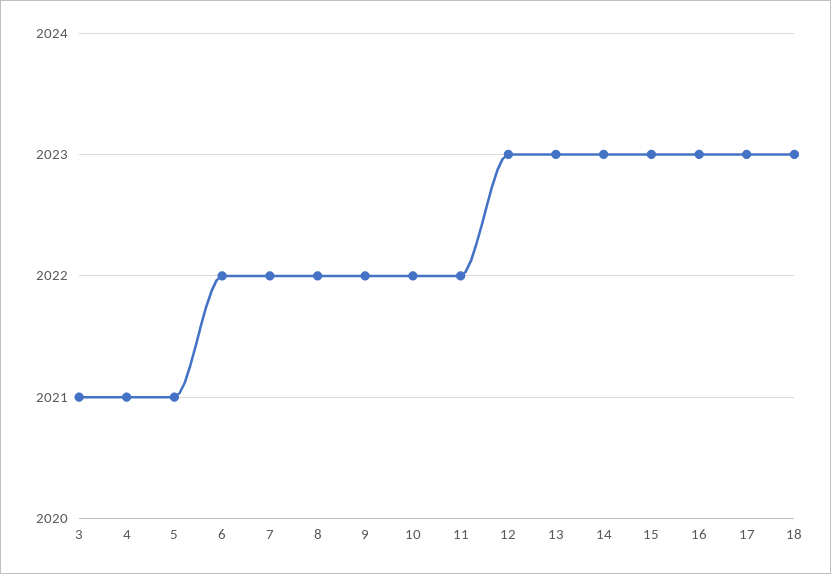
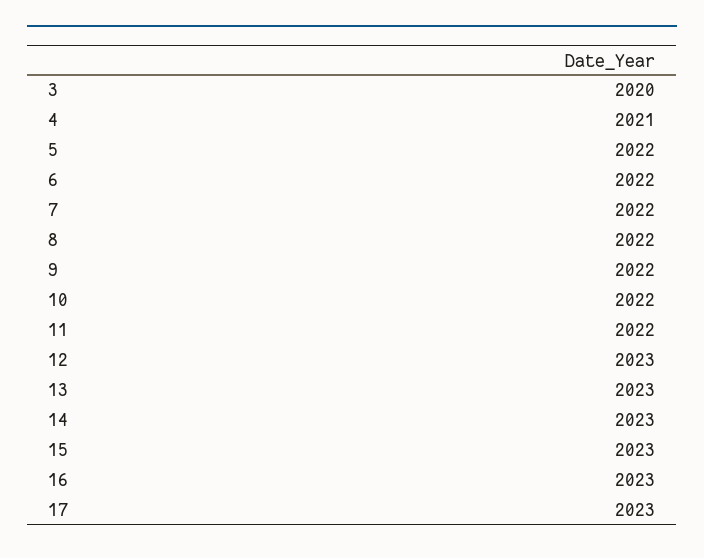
3: 2021 -> 2020
5: 2021 -> 2022
18: 2023 -> none

